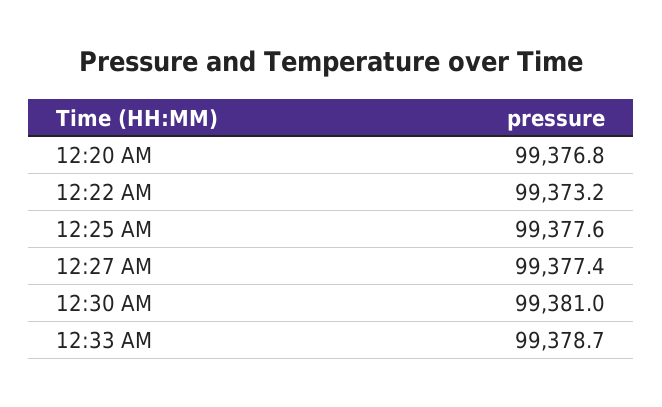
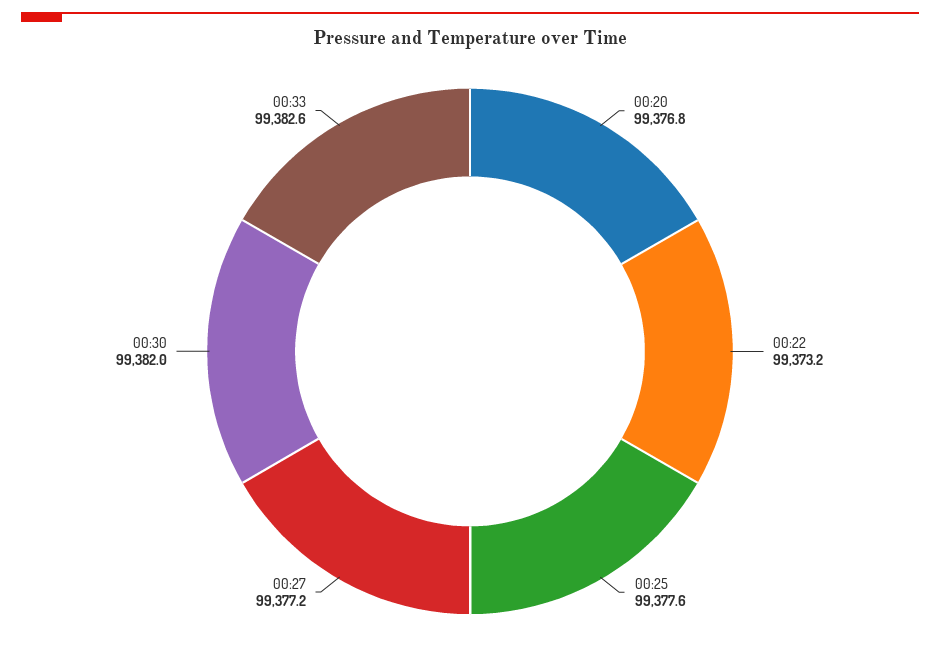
12:27 AM: 99377.4 -> 99377.2
12:30 AM: 99381 -> 99382
12:33 AM: 99378.7 -> 99382.6

